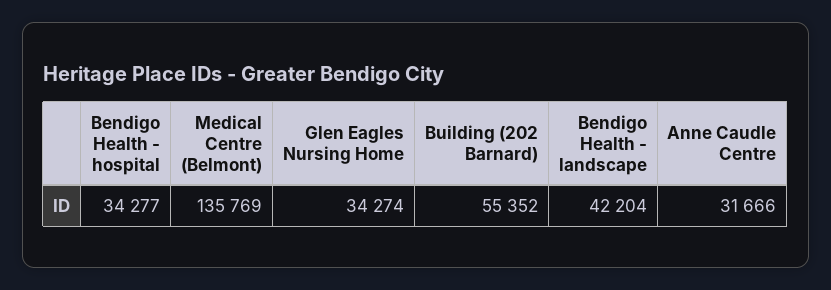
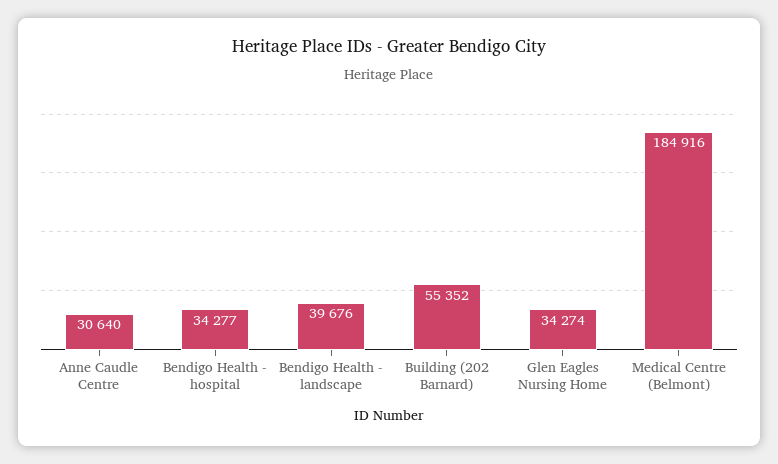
Medical Centre (Belmont): 135769 -> 184916
Bendigo Health - landscape: 42204 -> 39676
Anne Caudle Centre: 31666 -> 30640

